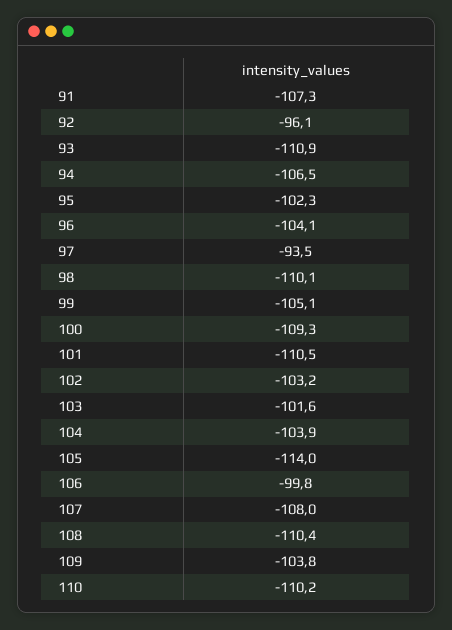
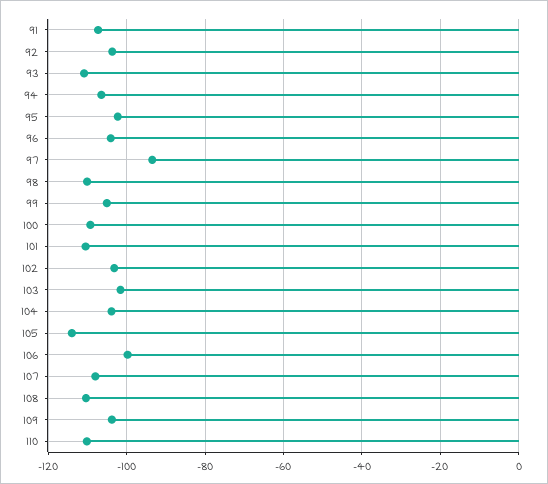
92: -96.1 -> -104

